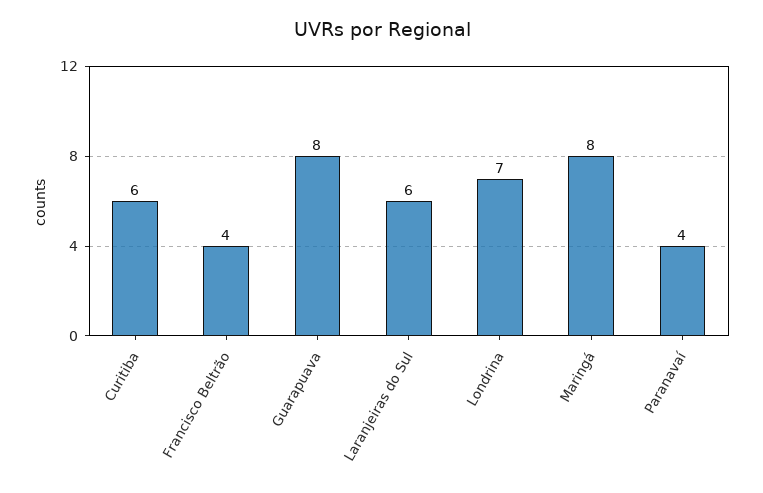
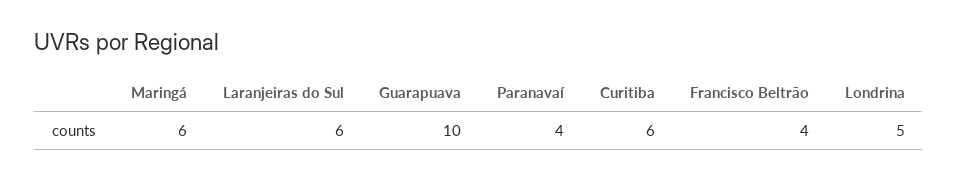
Guarapuava: 8 -> 10
Londrina: 7 -> 5
Maringá: 8 -> 6

